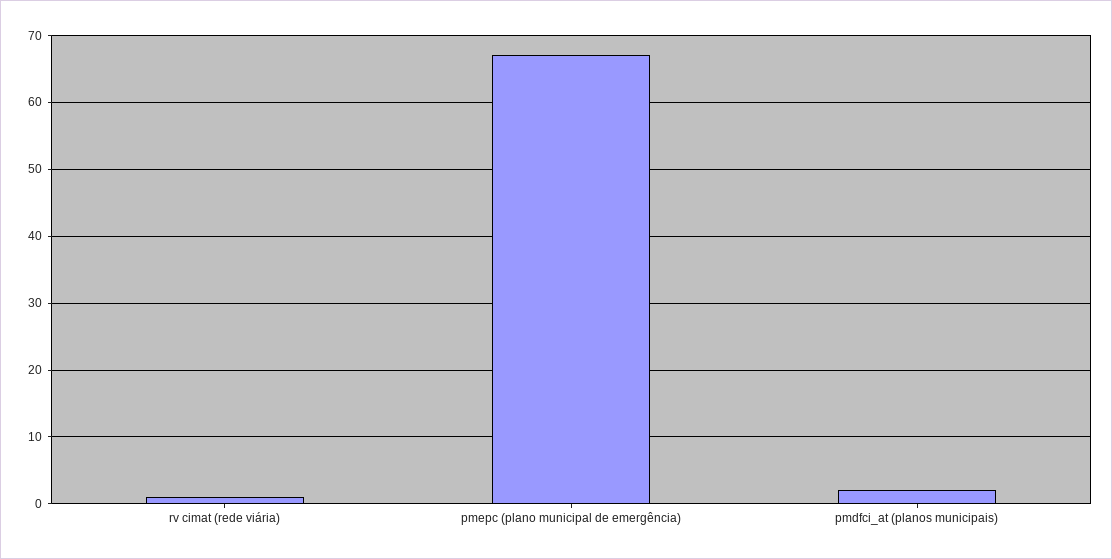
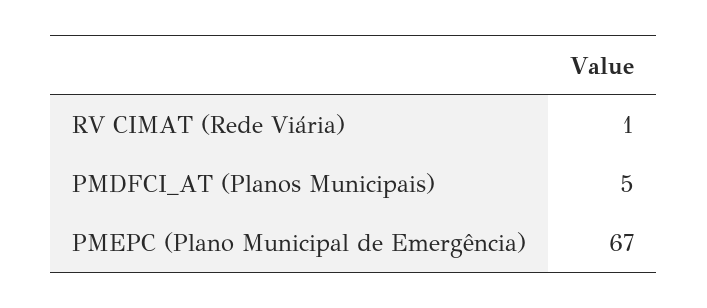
pmdfci_at (planos municipais): 2 -> 5

